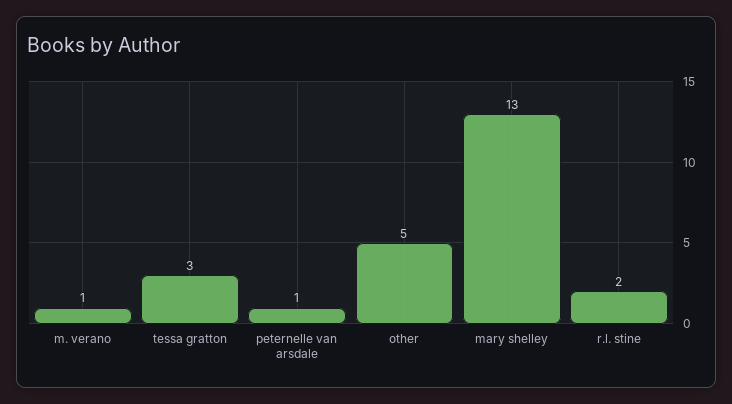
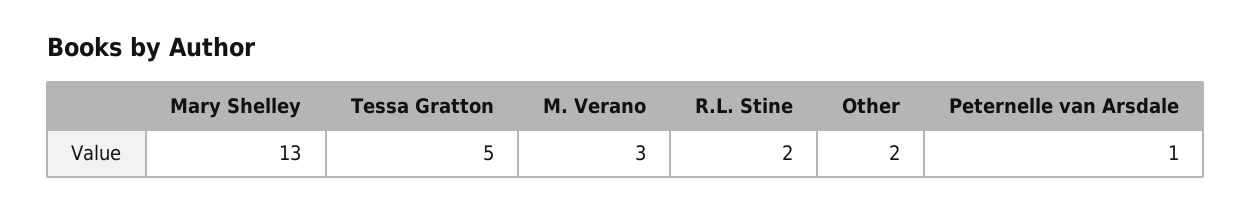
m. verano: 1 -> 3
tessa gratton: 3 -> 5
other: 5 -> 2

